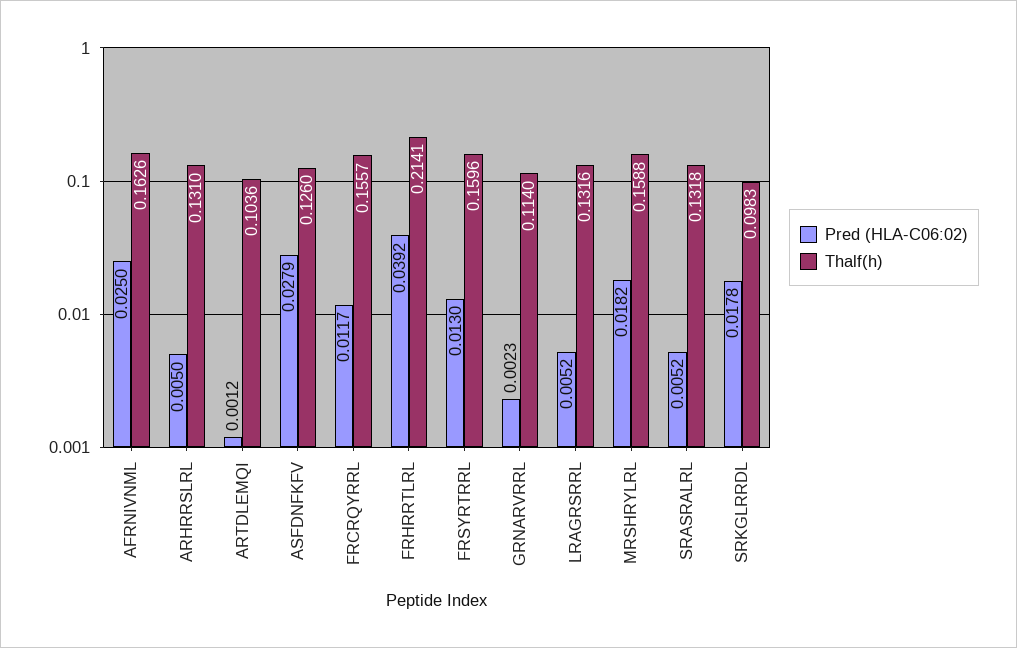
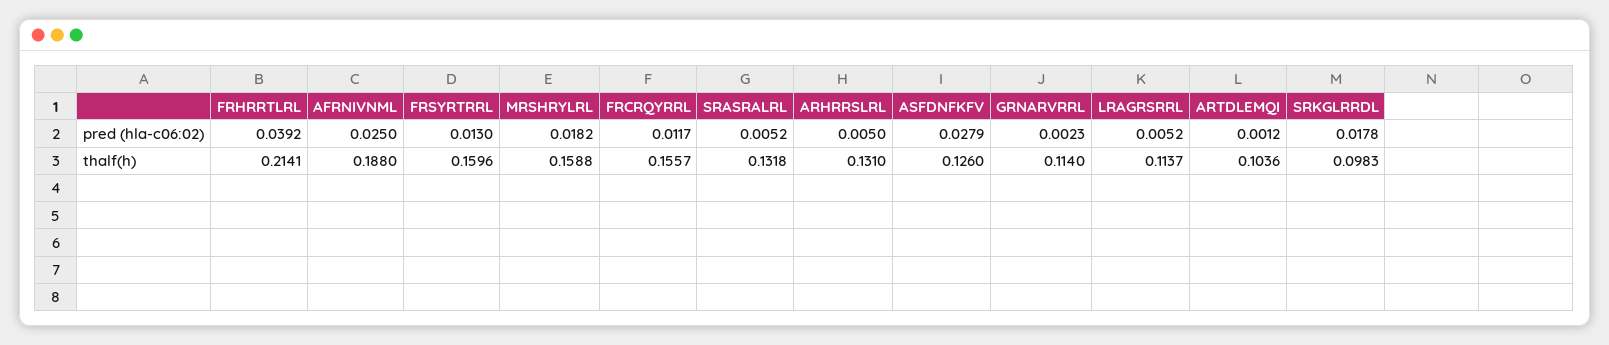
Thalf(h), AFRNIVNML: 0.1626 -> 0.188
Thalf(h), LRAGRSRRL: 0.1316 -> 0.1137

